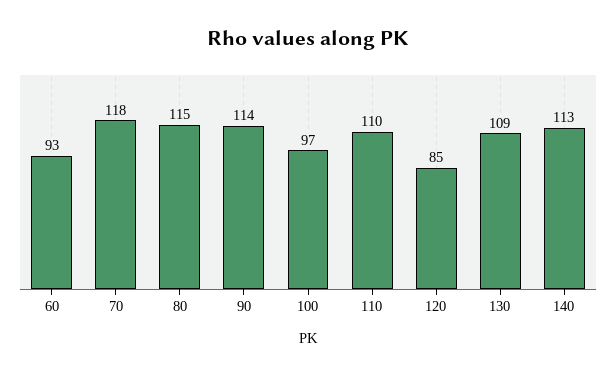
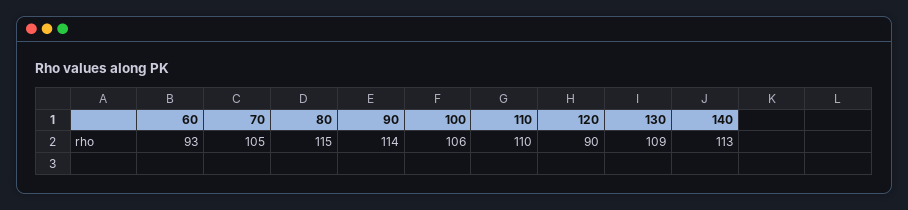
70: 118 -> 105
100: 97 -> 106
120: 85 -> 90

